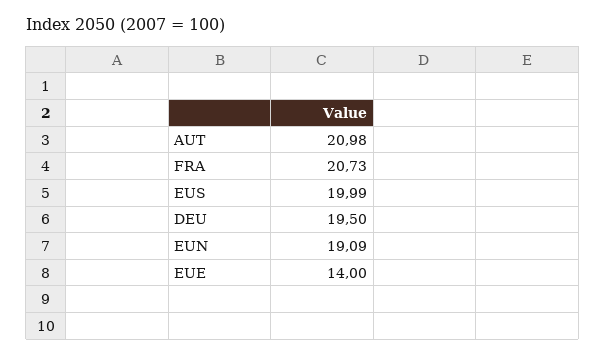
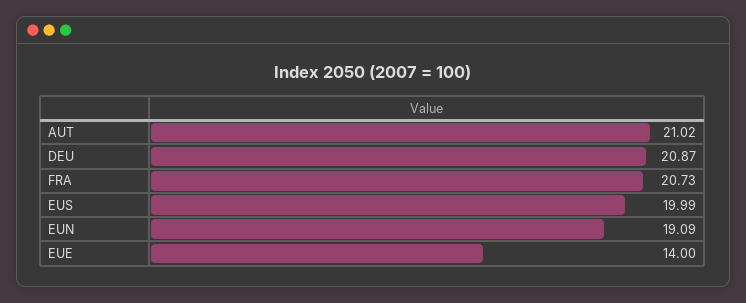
AUT: 20.98 -> 21.02
DEU: 19.5 -> 20.87

